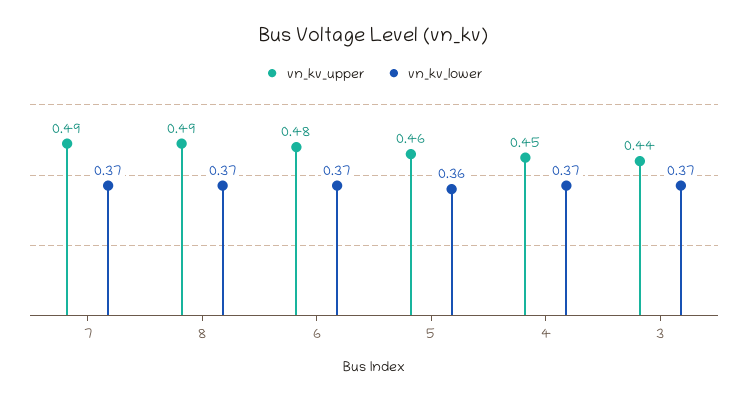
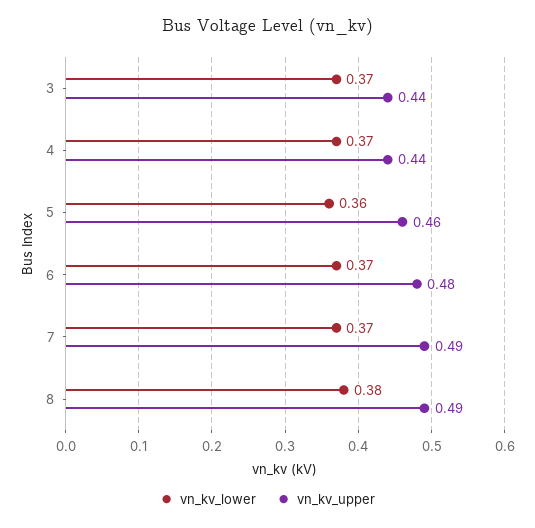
vn_kv_lower, 8: 0.37 -> 0.38
vn_kv_upper, 4: 0.45 -> 0.44

